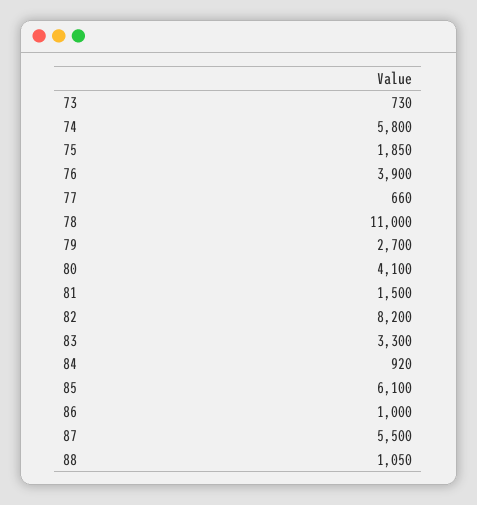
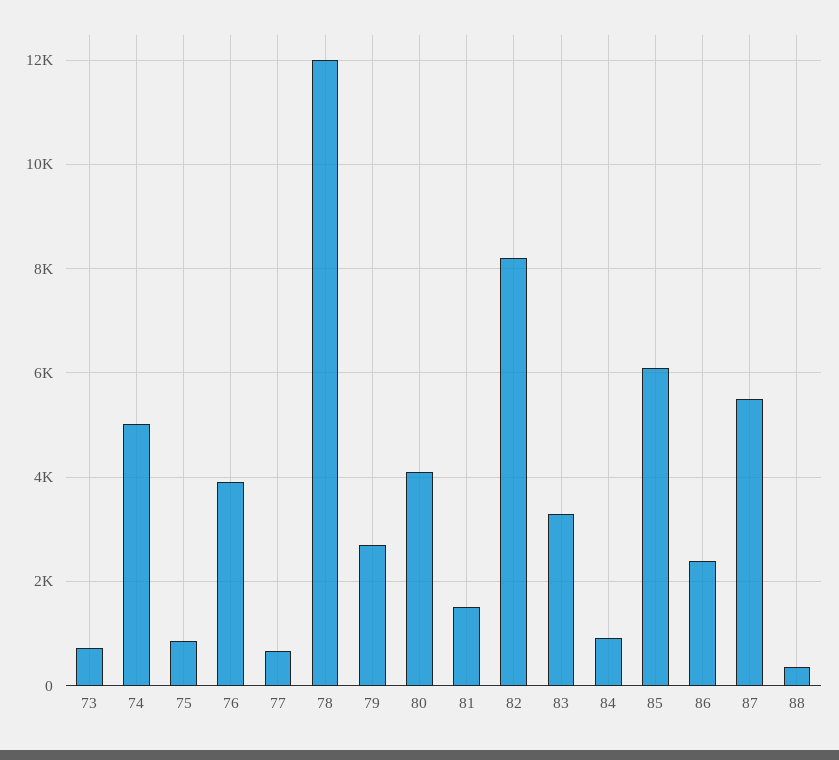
74: 5800 -> 5000
75: 1850 -> 800
78: 11000 -> 12000
86: 1000 -> 2400
88: 1050 -> 400

